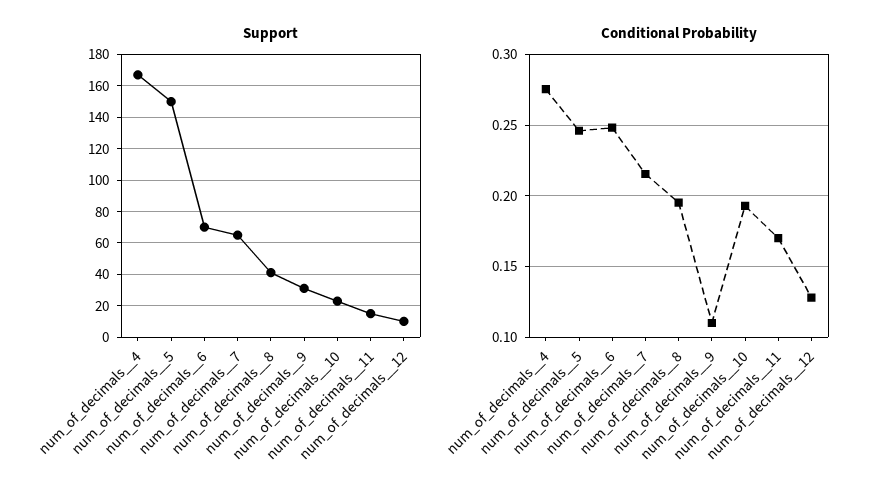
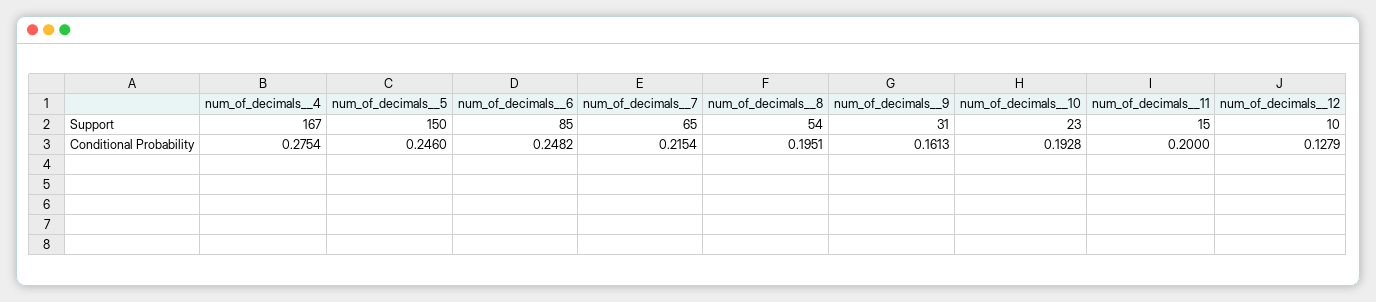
Support, num_of_decimals__6: 70 -> 85
Support, num_of_decimals__8: 40 -> 54
Conditional Probability, num_of_decimals__9: 0.11 -> 0.1613
Conditional Probability, num_of_decimals__11: 0.17 -> 0.2

